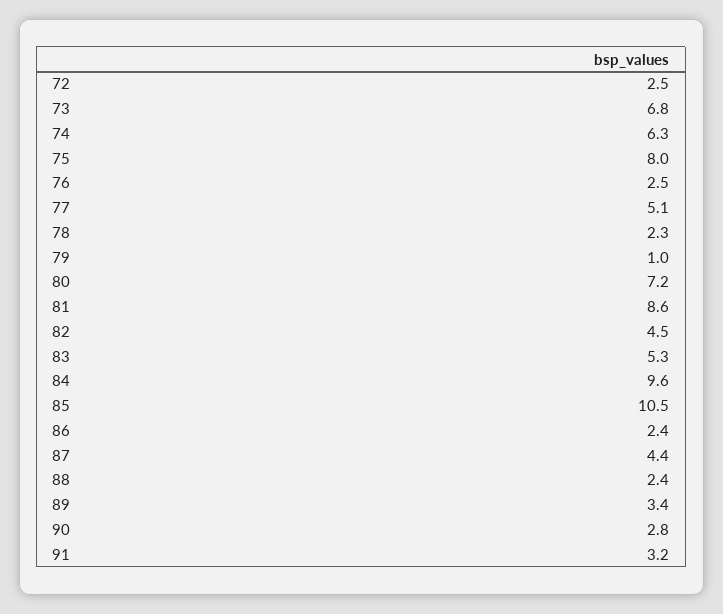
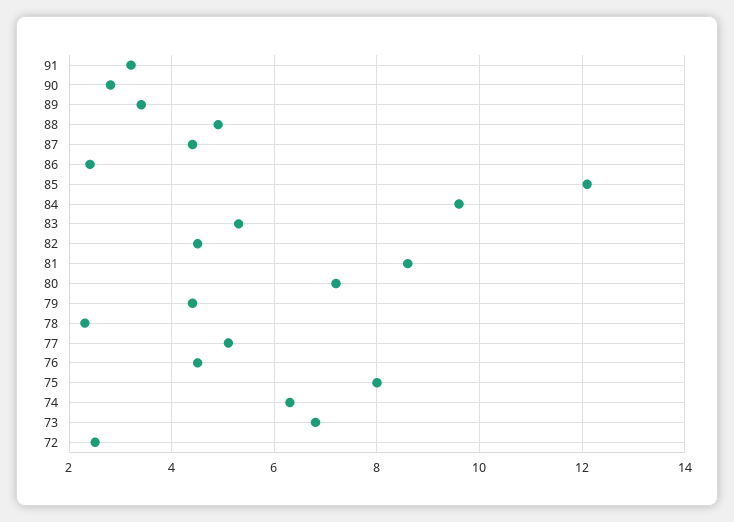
76: 2.5 -> 4.5
79: 1 -> 4.5
85: 10.5 -> 12
88: 2.4 -> 5

